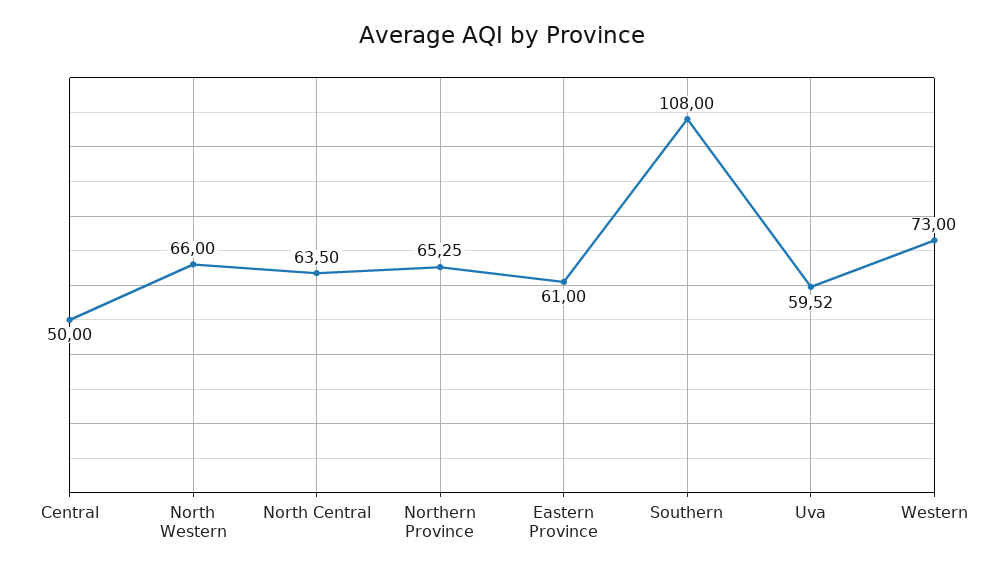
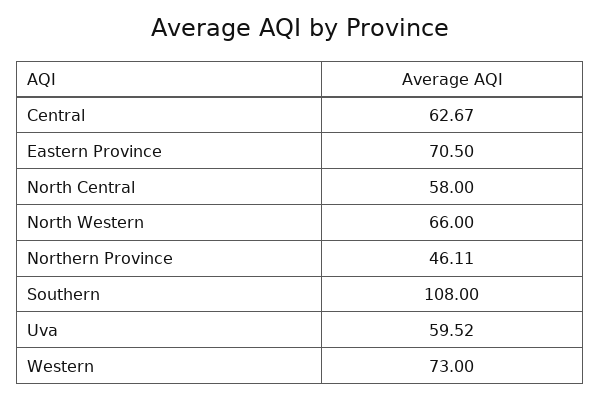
Central: 50 -> 62.67
North Central: 63.5 -> 58
Northern Province: 65.25 -> 46.11
Eastern Province: 61 -> 70.5

